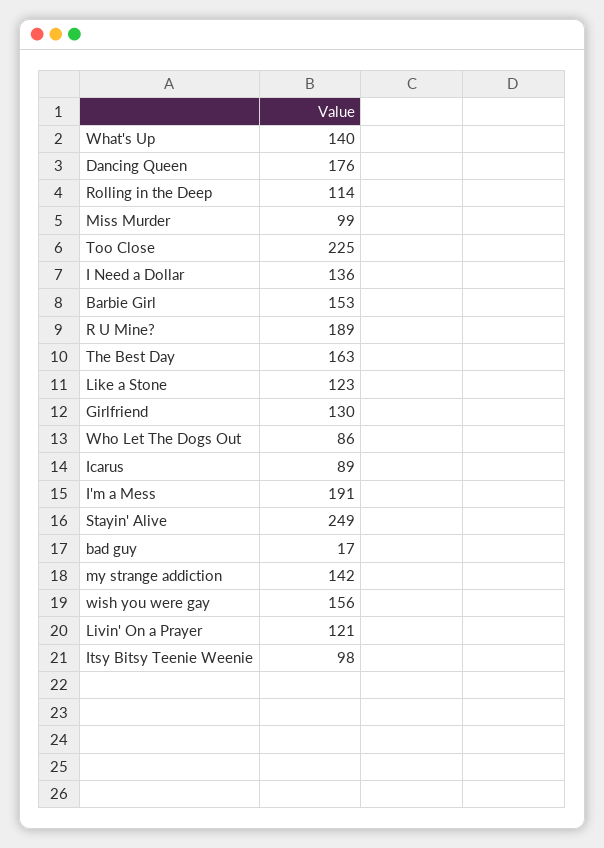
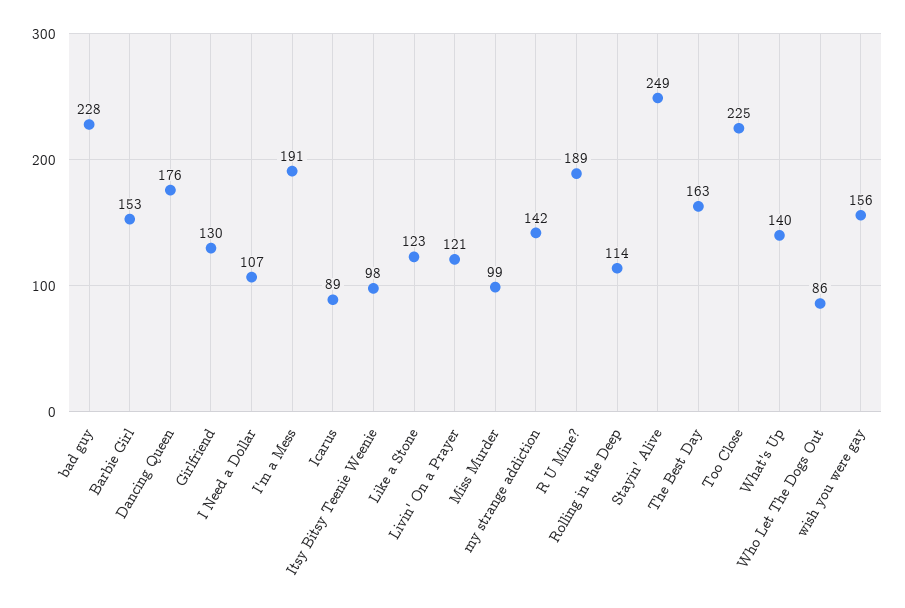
I Need a Dollar: 136 -> 107
bad guy: 17 -> 228

